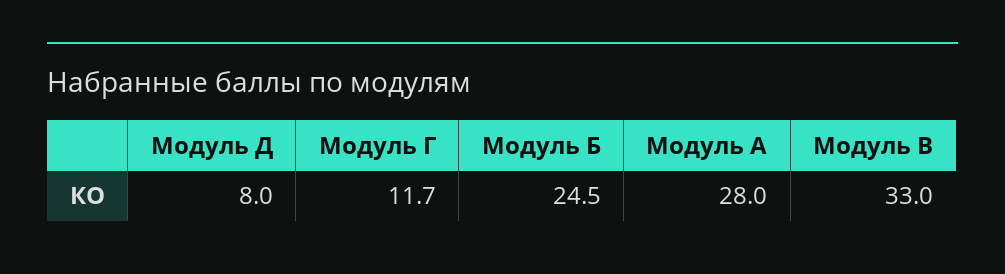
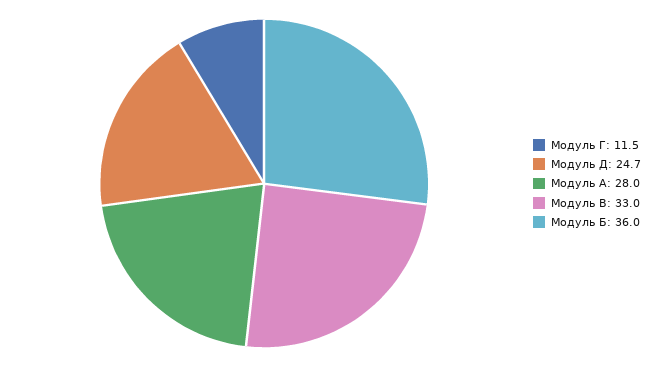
Модуль Д: 8 -> 24.7
Модуль Г: 11.7 -> 11.5
Модуль Б: 24.5 -> 36

